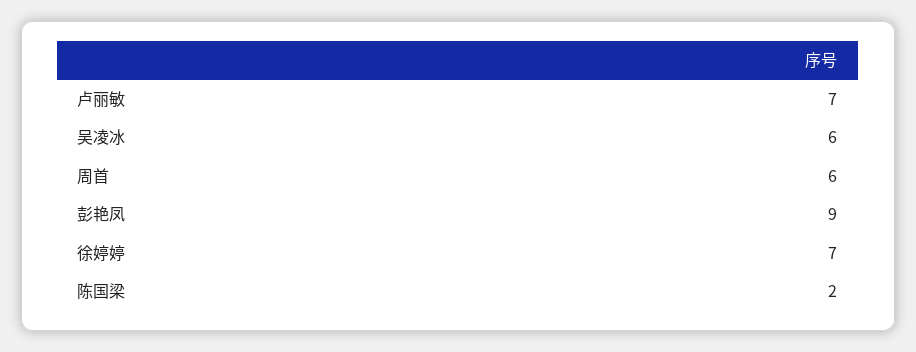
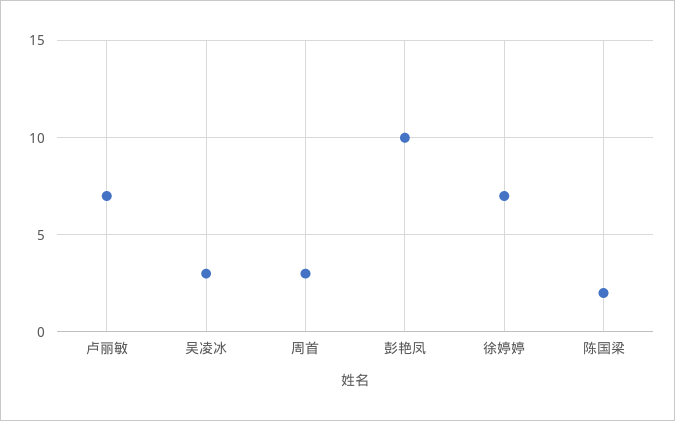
吴凌冰: 6 -> 3
周首: 6 -> 3
彭艳凤: 9 -> 10

